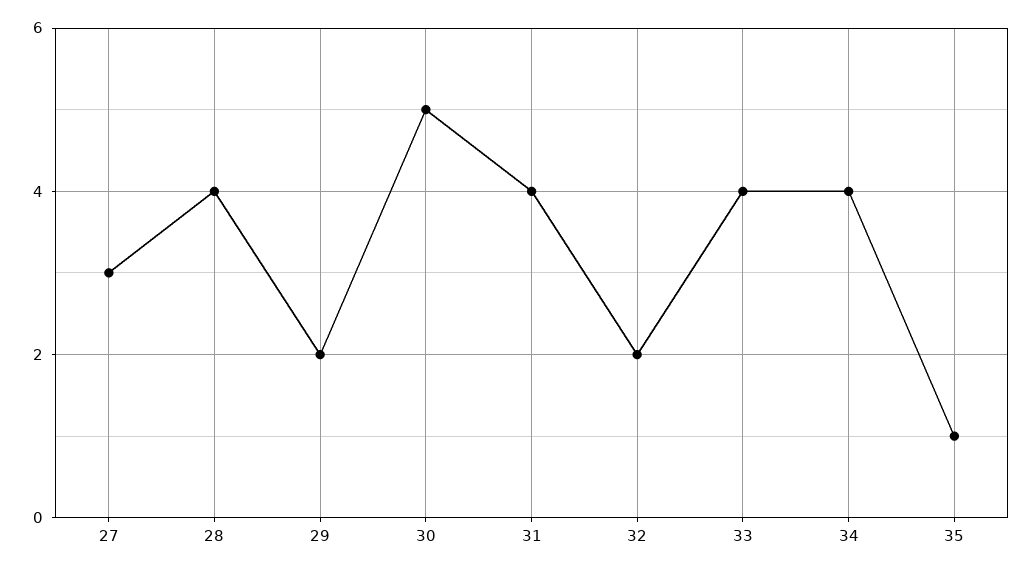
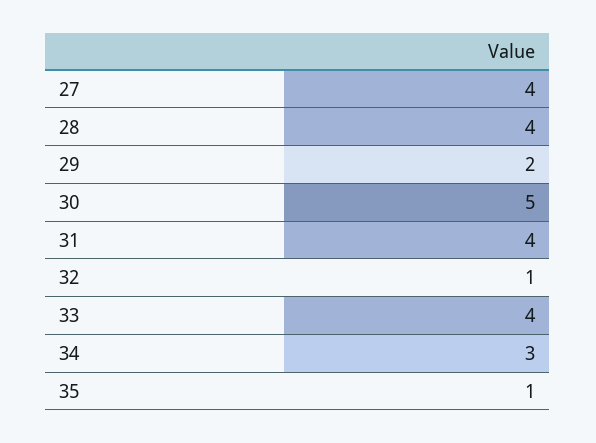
27: 3 -> 4
32: 2 -> 1
34: 4 -> 3

